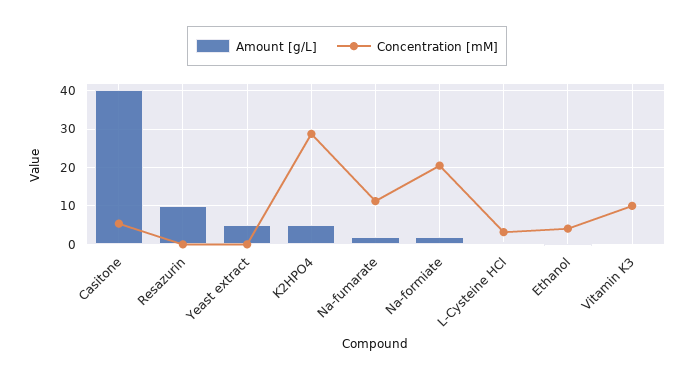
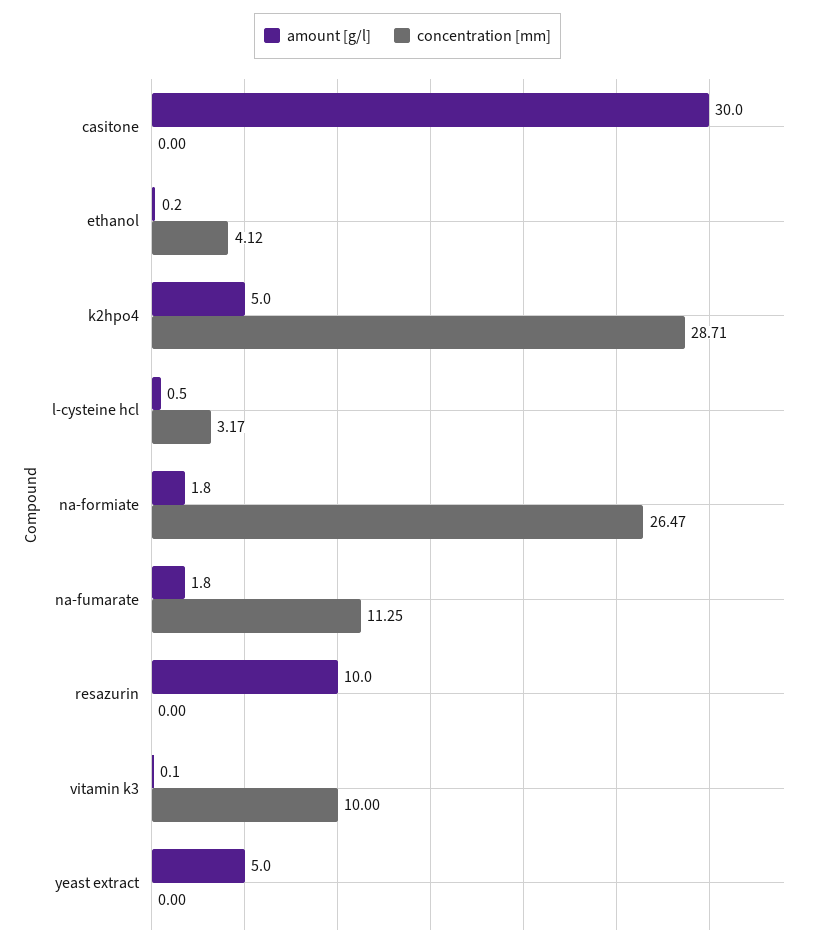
Amount [g/L], Casitone: 40 -> 30
Concentration [mM], Casitone: 6 -> 0
Concentration [mM], Na-formiate: 20 -> 26.47

